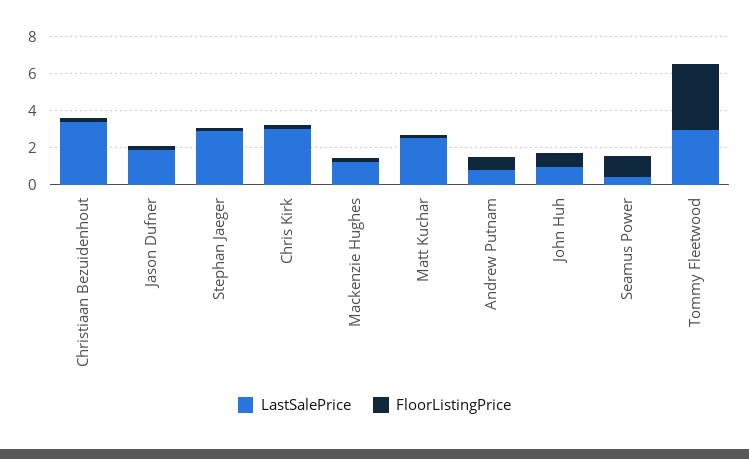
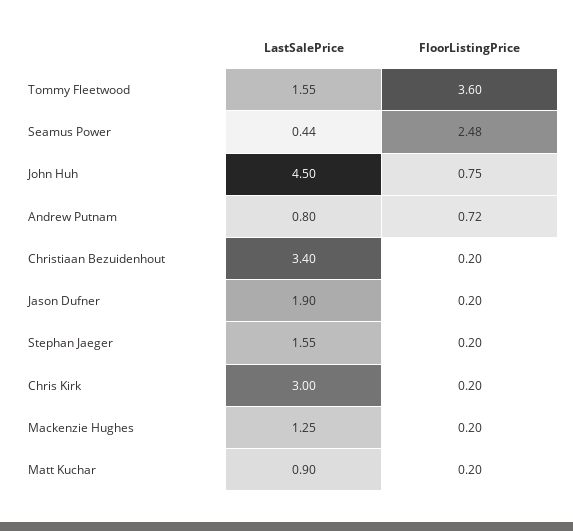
LastSalePrice, Stephan Jaeger: 3 -> 1.55
LastSalePrice, Matt Kuchar: 2.5 -> 0.9
LastSalePrice, John Huh: 1 -> 4.5
FloorListingPrice, Seamus Power: 1 -> 2.48
LastSalePrice, Tommy Fleetwood: 3 -> 1.55

